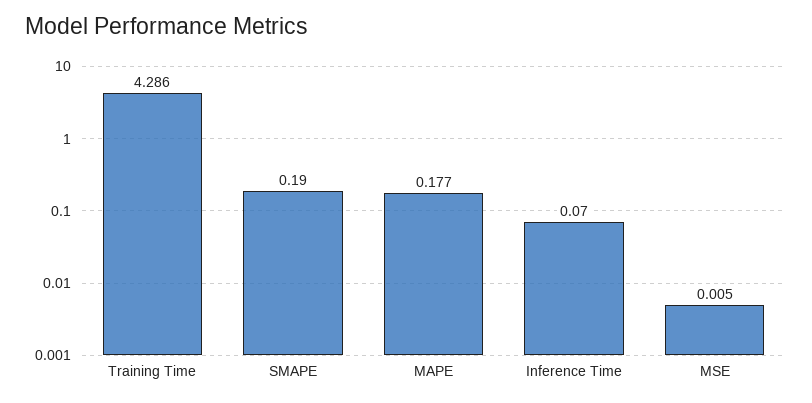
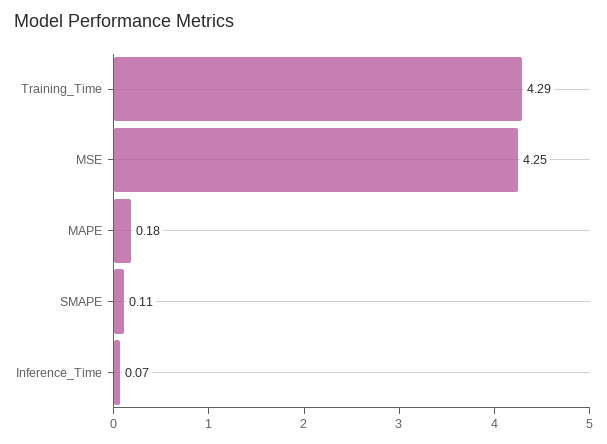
SMAPE: 0.19 -> 0.11
MSE: 0.005 -> 4.25

